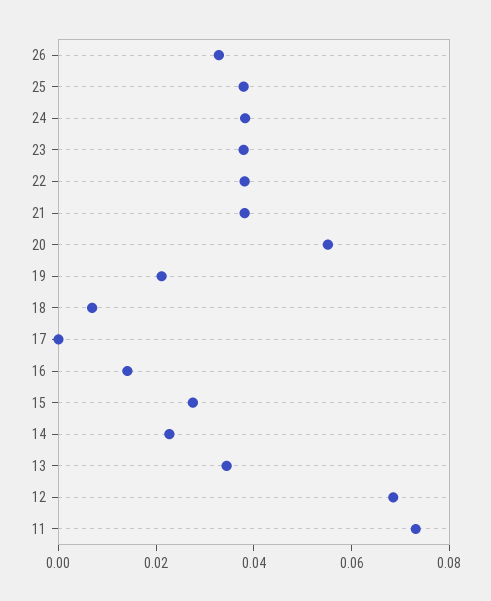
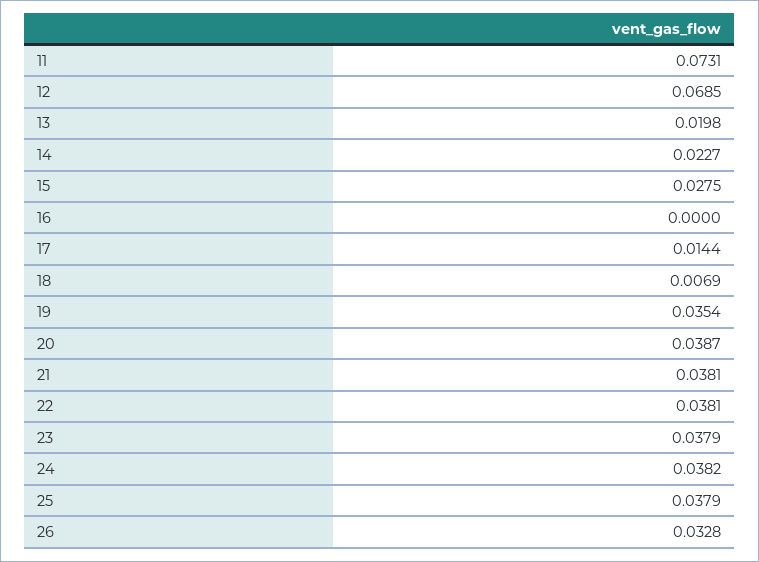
20: 0.055 -> 0.0387
19: 0.02 -> 0.0354
17: 0 -> 0.0144
16: 0.015 -> 0
13: 0.035 -> 0.0198

